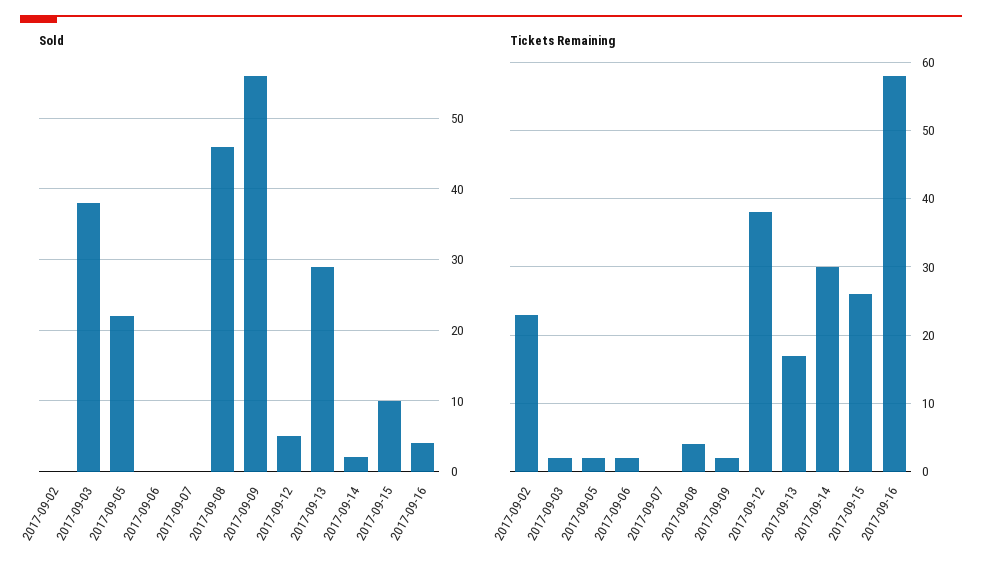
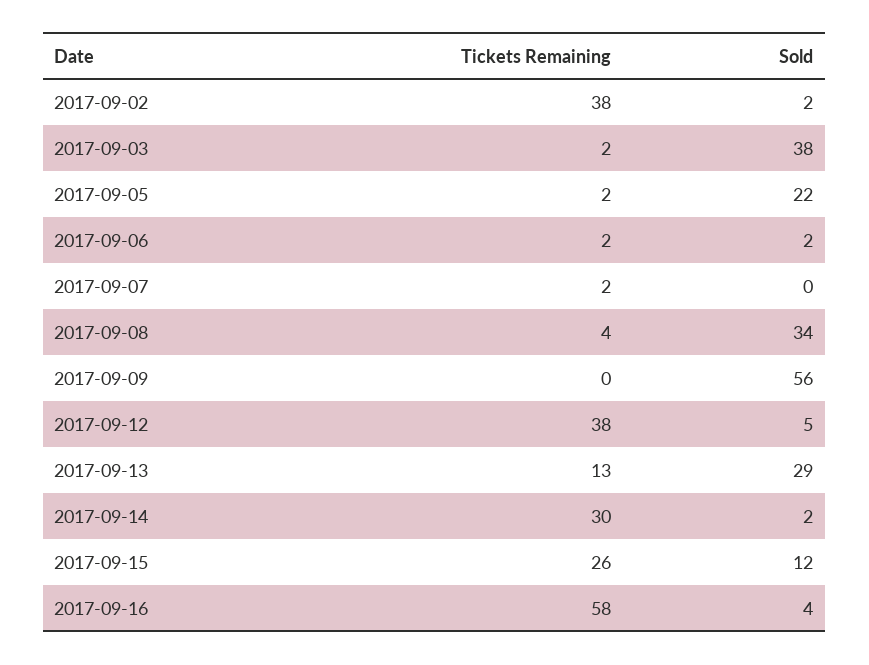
Sold, 2017-09-02: 0 -> 2
Sold, 2017-09-06: 0 -> 2
Sold, 2017-09-08: 46 -> 34
Sold, 2017-09-15: 10 -> 12
Tickets Remaining, 2017-09-02: 23 -> 38
Tickets Remaining, 2017-09-07: 0 -> 2
Tickets Remaining, 2017-09-09: 2 -> 0
Tickets Remaining, 2017-09-13: 17 -> 13

